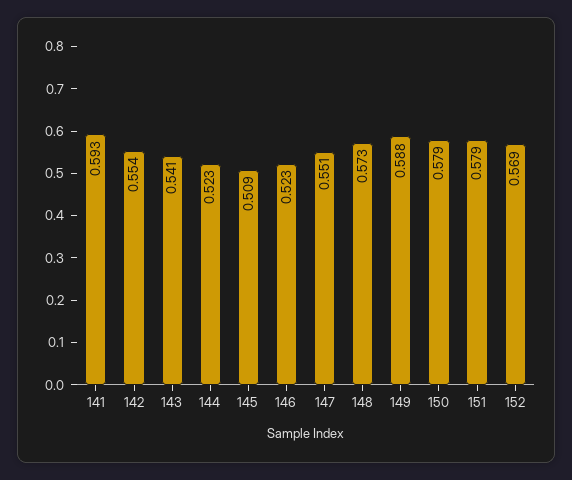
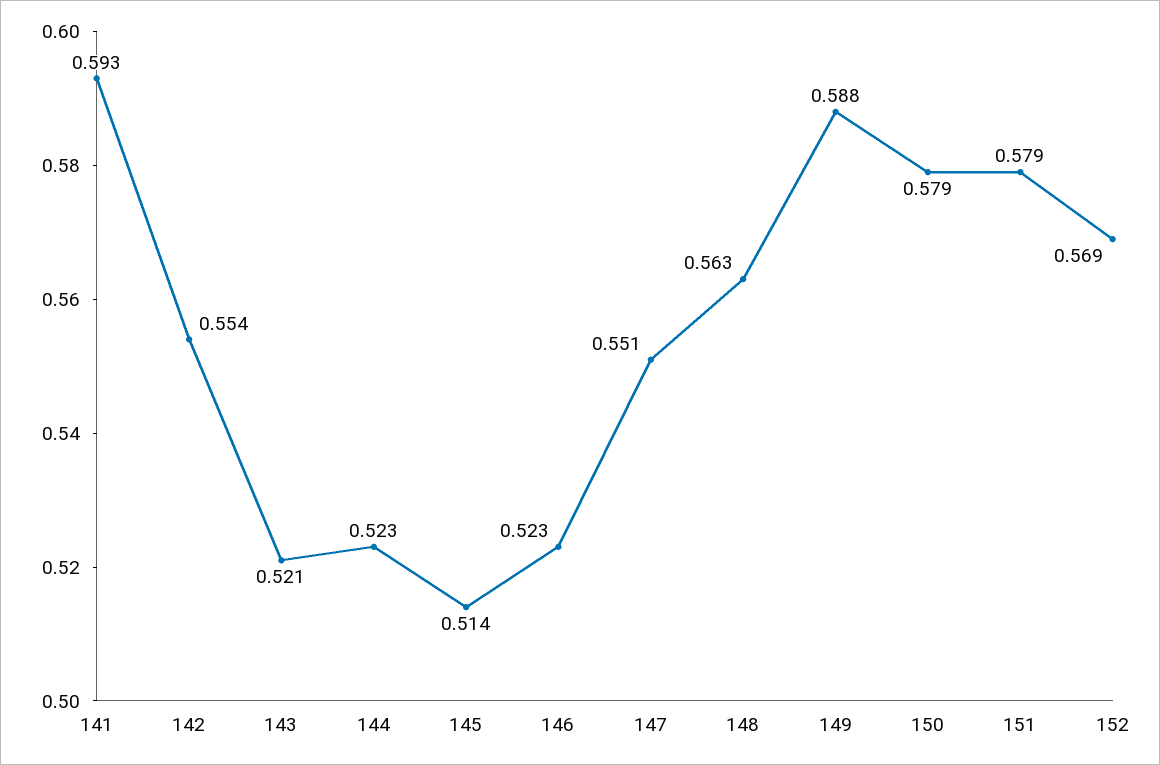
143: 0.541 -> 0.521
145: 0.509 -> 0.514
148: 0.573 -> 0.563

